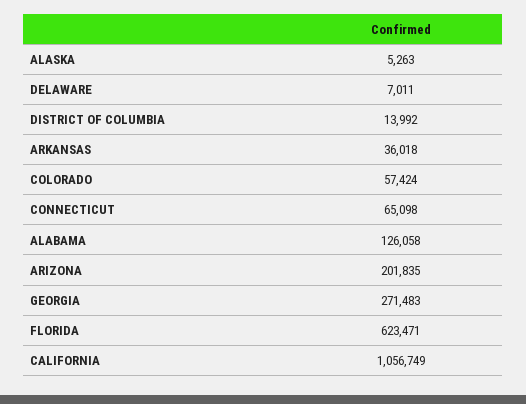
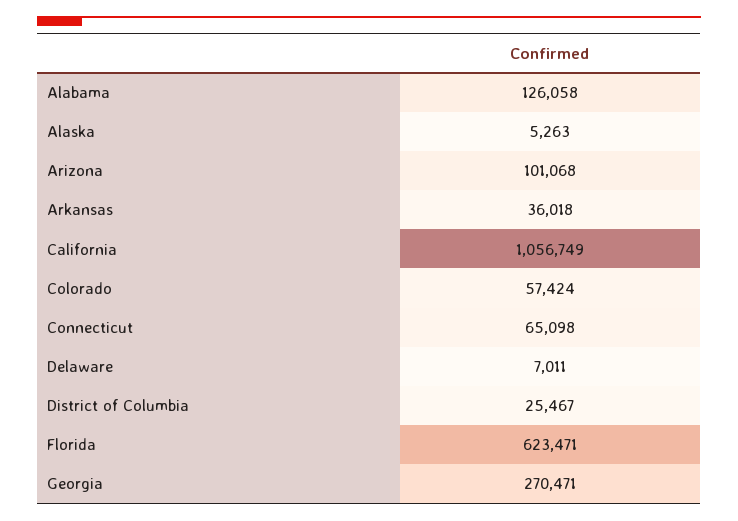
DISTRICT OF COLUMBIA: 13992 -> 25467
ARIZONA: 201835 -> 101068
GEORGIA: 271483 -> 270471

